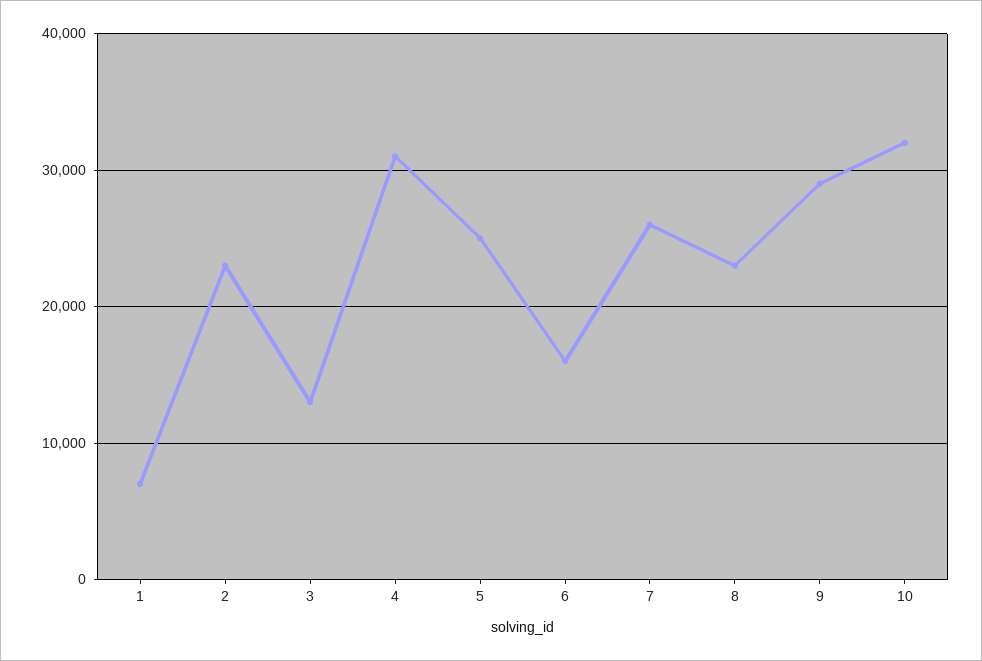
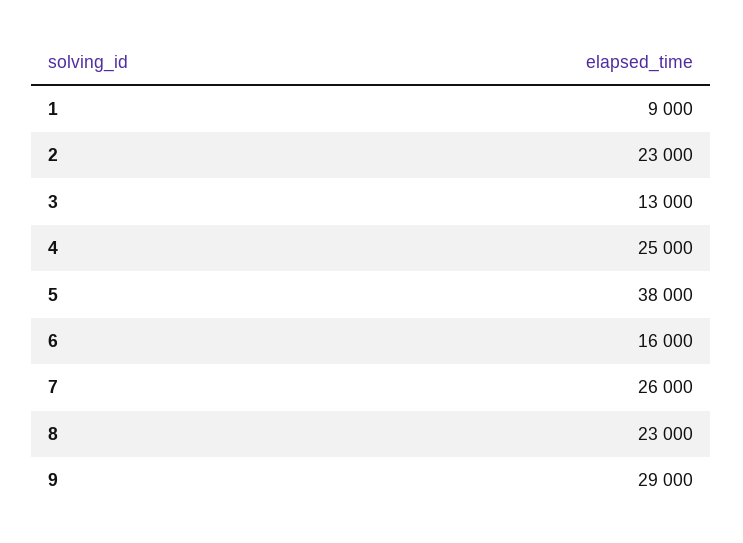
1: 7000 -> 9000
4: 31000 -> 25000
5: 25000 -> 38000
10: 32000 -> none

